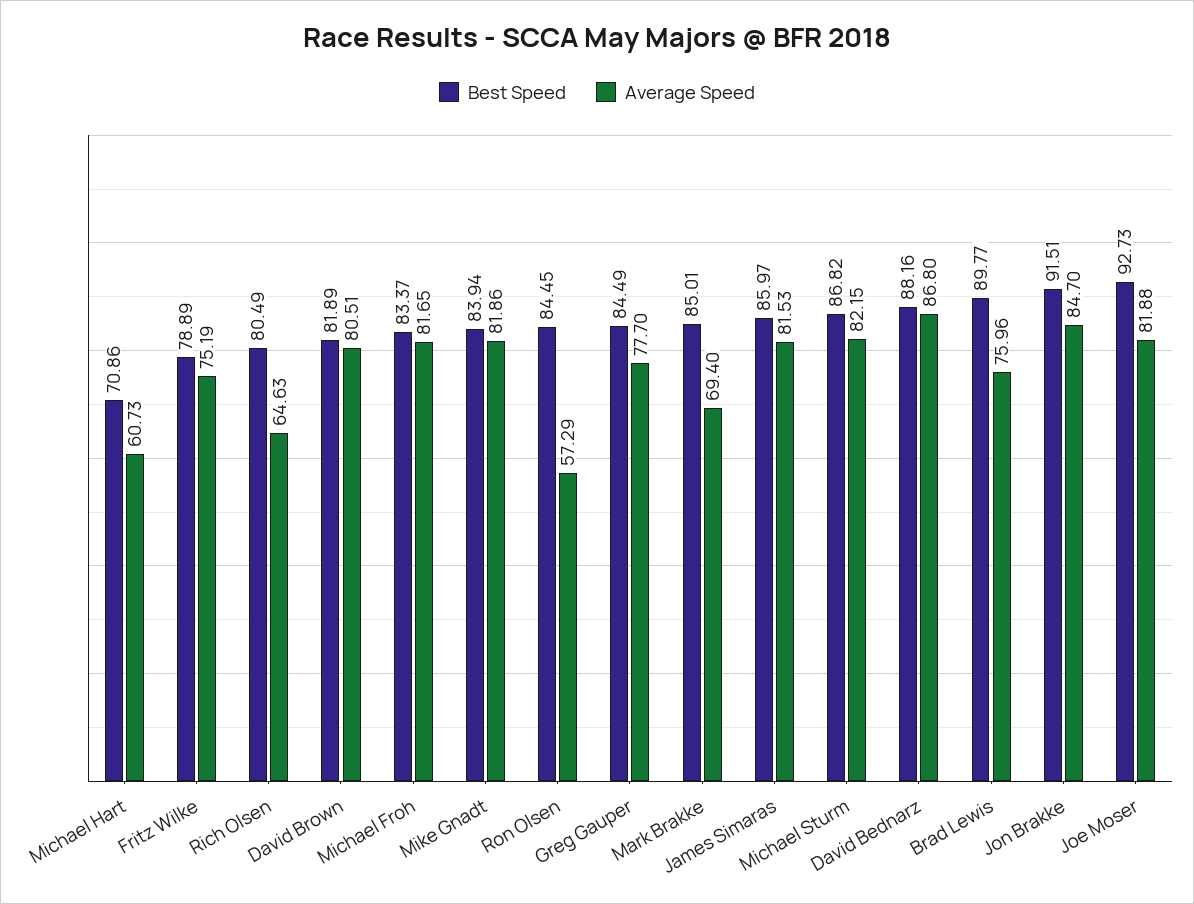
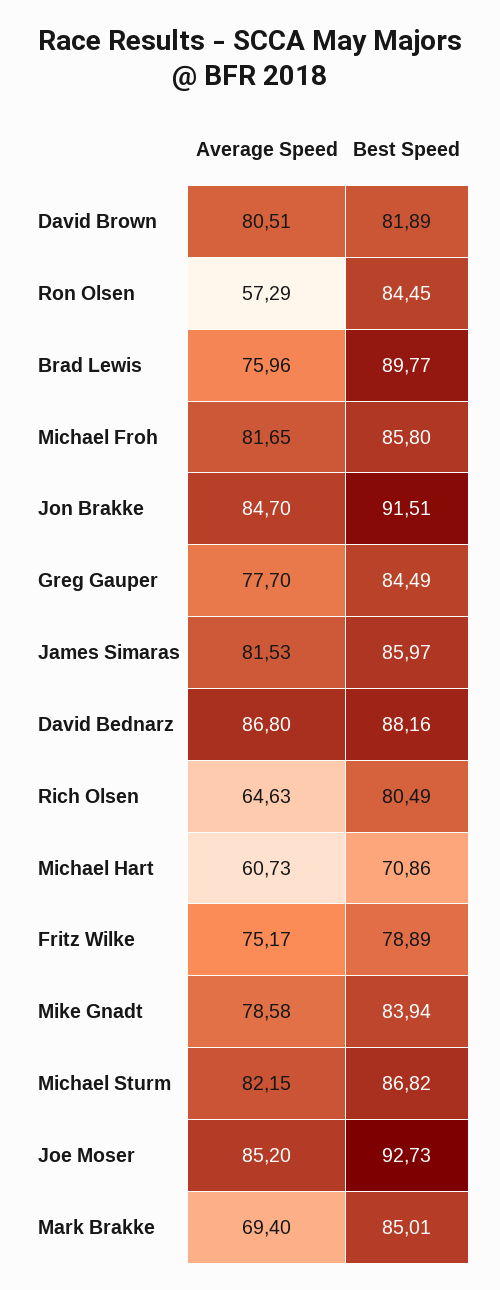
Average Speed, Fritz Wilke: 75.19 -> 75.17
Best Speed, Michael Froh: 83.37 -> 85.8
Average Speed, Mike Gnadt: 81.86 -> 78.58
Average Speed, Joe Moser: 81.88 -> 85.2

